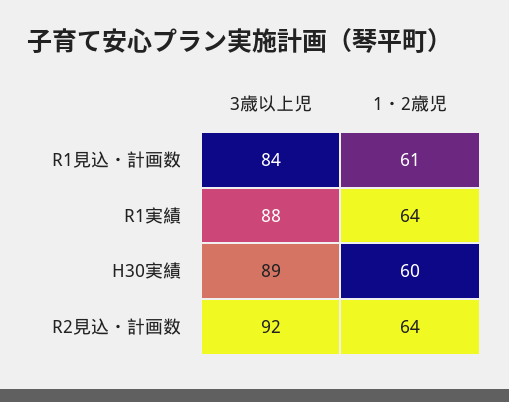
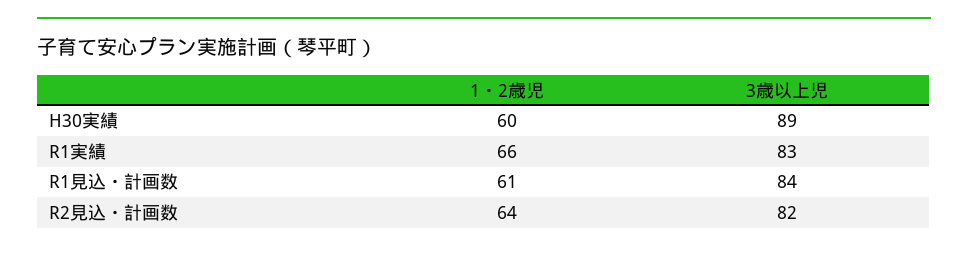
3歳以上児, R1実績: 88 -> 83
1・2歳児, R1実績: 64 -> 66
3歳以上児, R2見込・計画数: 92 -> 82

